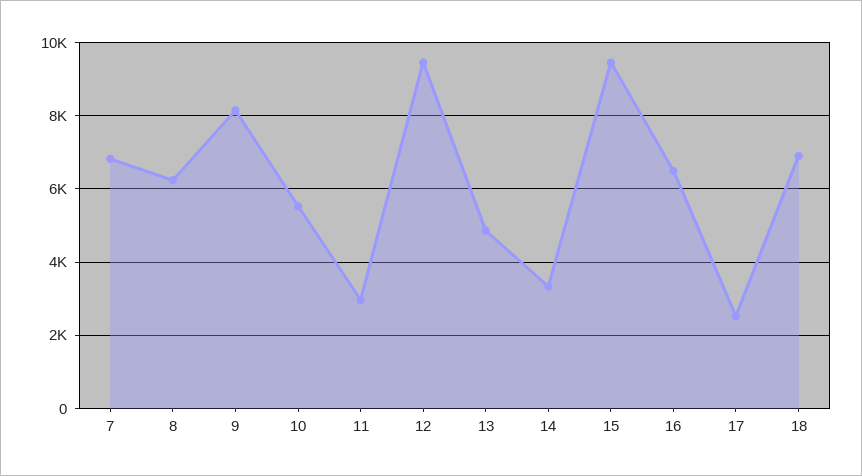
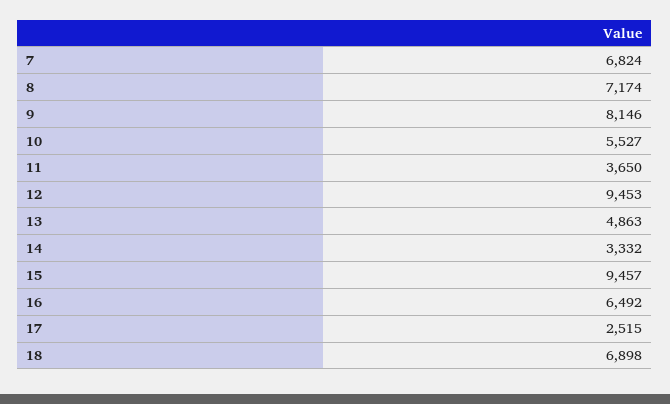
8: 6200 -> 7174
11: 3000 -> 3650

